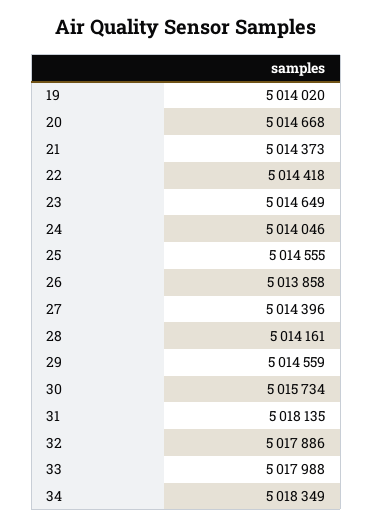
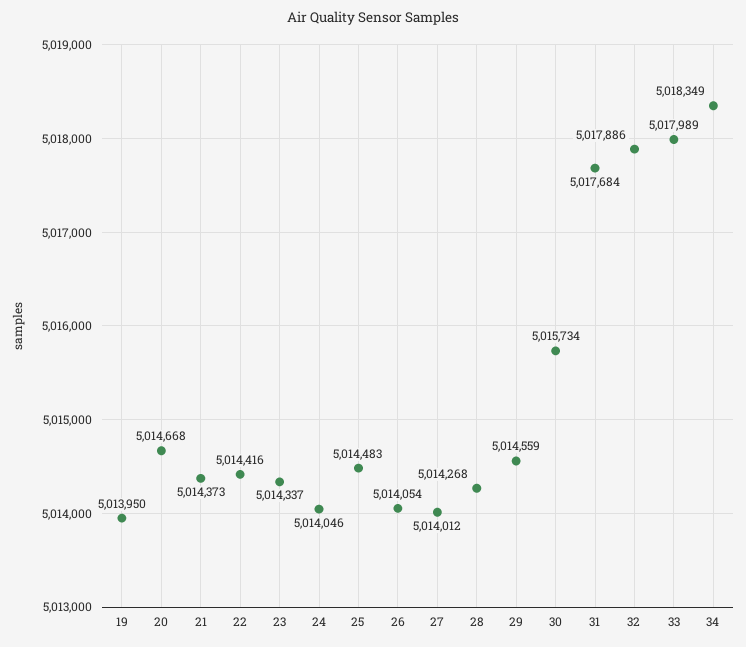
19: 5014020 -> 5013950
22: 5014418 -> 5014416
23: 5014649 -> 5014337
25: 5014555 -> 5014483
26: 5013858 -> 5014054
27: 5014396 -> 5014012
28: 5014161 -> 5014268
31: 5018135 -> 5017684
33: 5017988 -> 5017989

